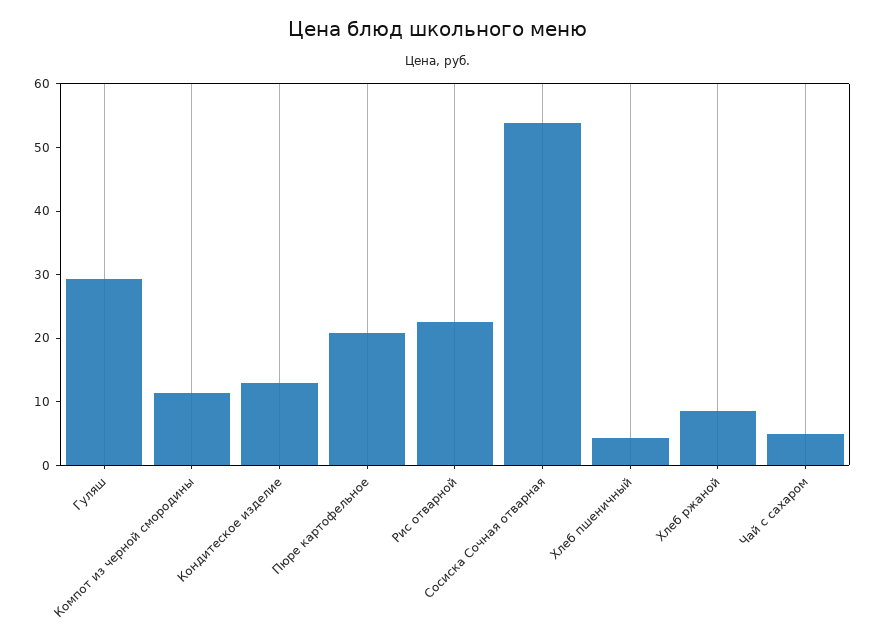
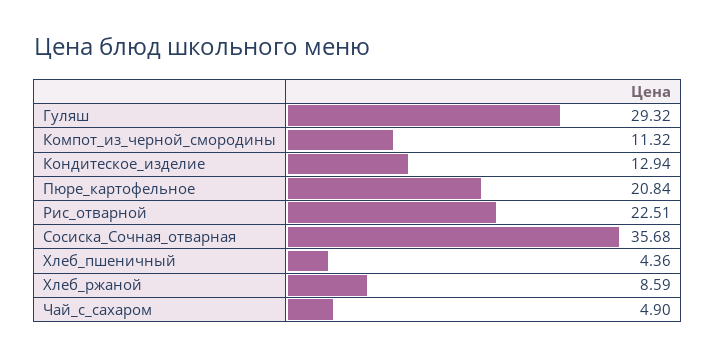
Сосиска Сочная отварная: 54 -> 35.68

